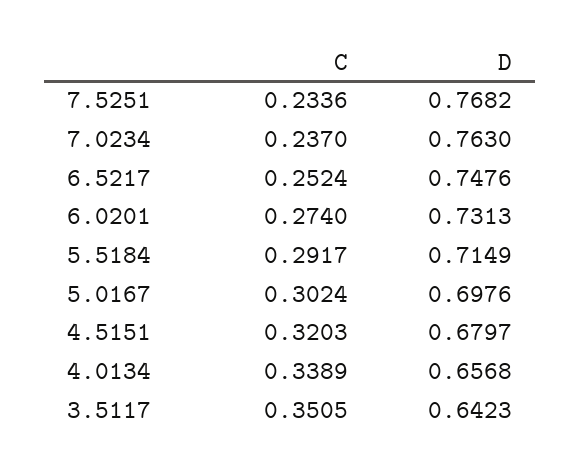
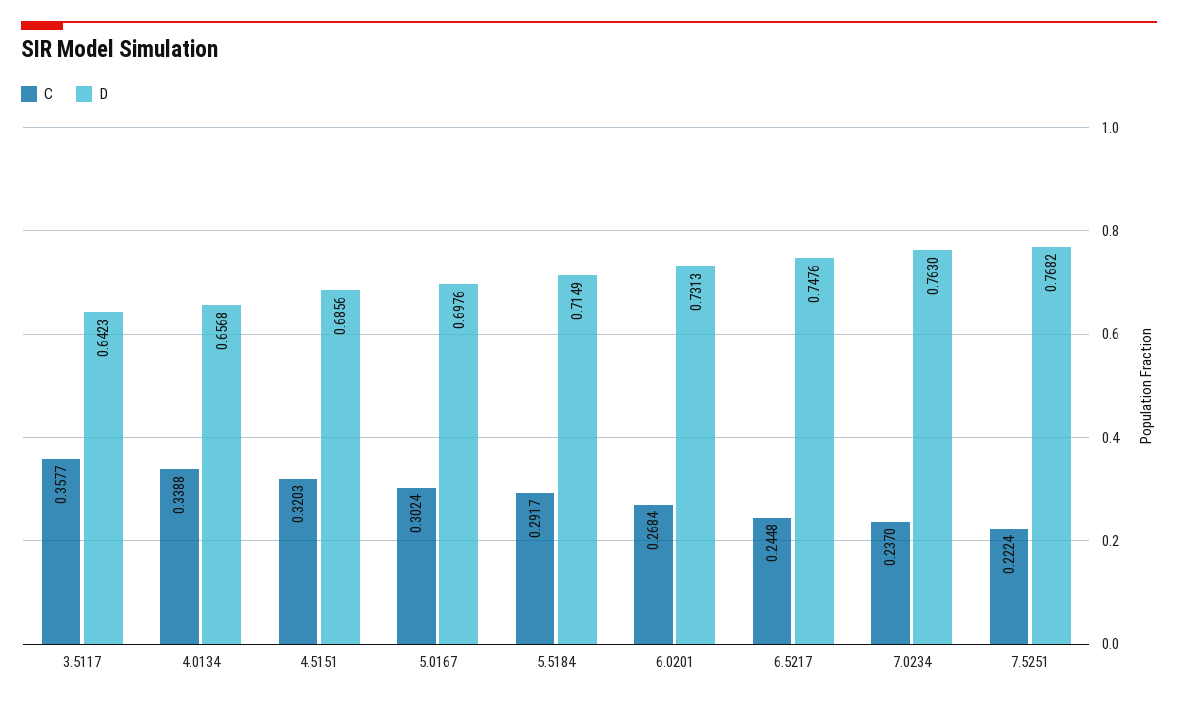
C, 7.5251: 0.2336 -> 0.2224
C, 6.5217: 0.2524 -> 0.2448
C, 6.0201: 0.274 -> 0.2684
D, 4.5151: 0.6797 -> 0.6856
C, 4.0134: 0.3389 -> 0.3388
C, 3.5117: 0.3505 -> 0.3577

